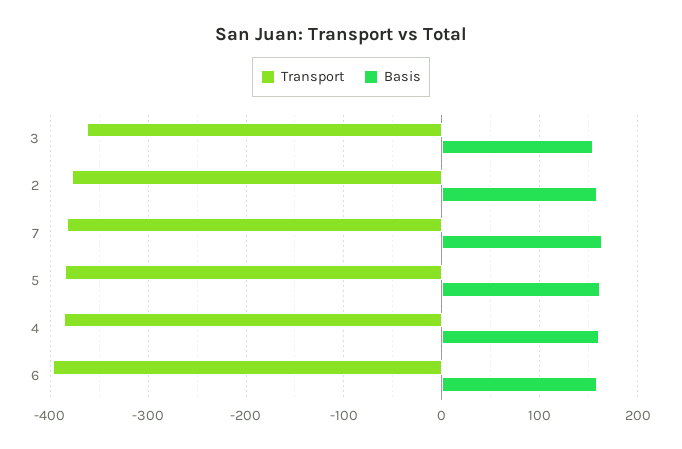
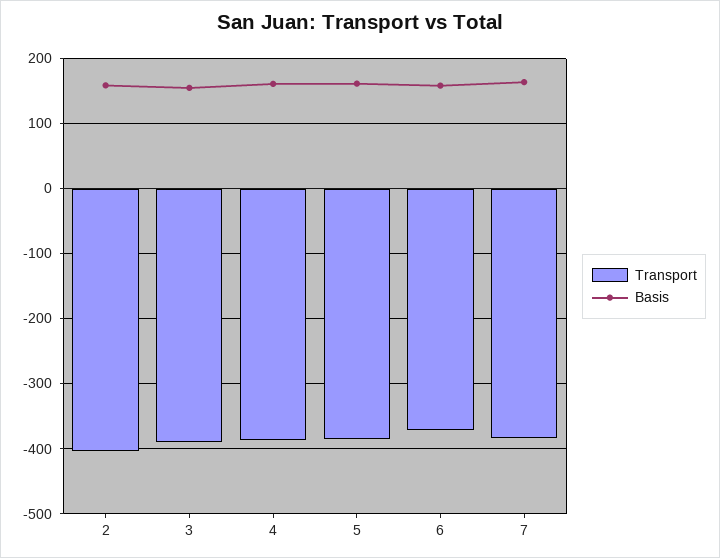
Transport, 3: -360 -> -390
Transport, 2: -380 -> -400
Transport, 6: -400 -> -370

